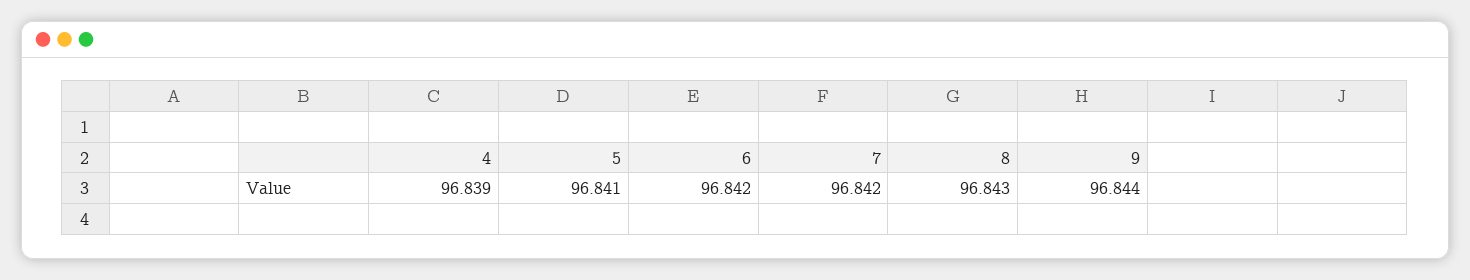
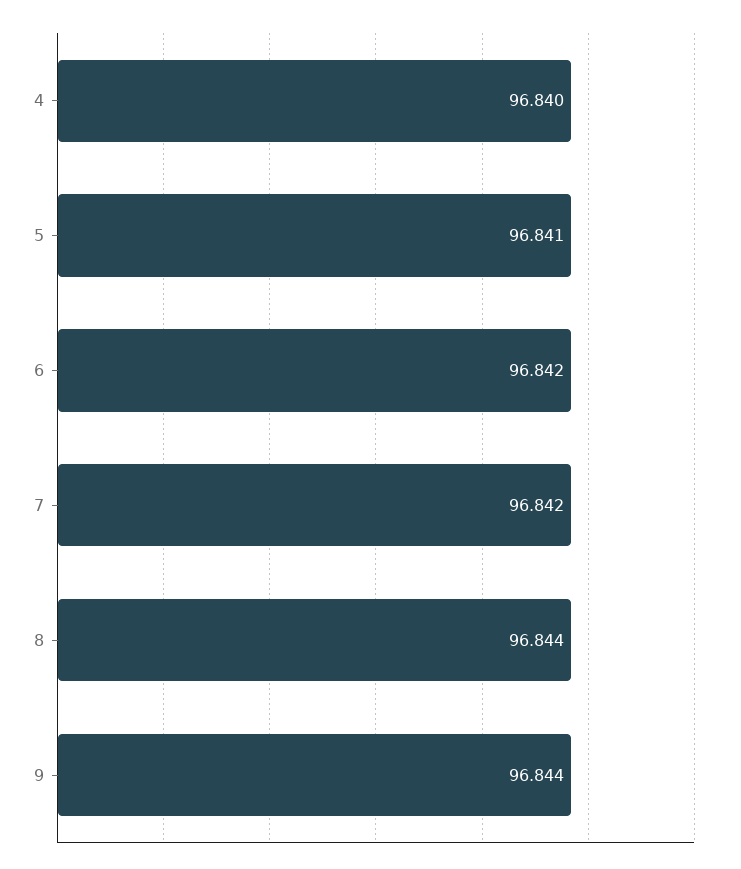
4: 96.839 -> 96.84
8: 96.843 -> 96.844

